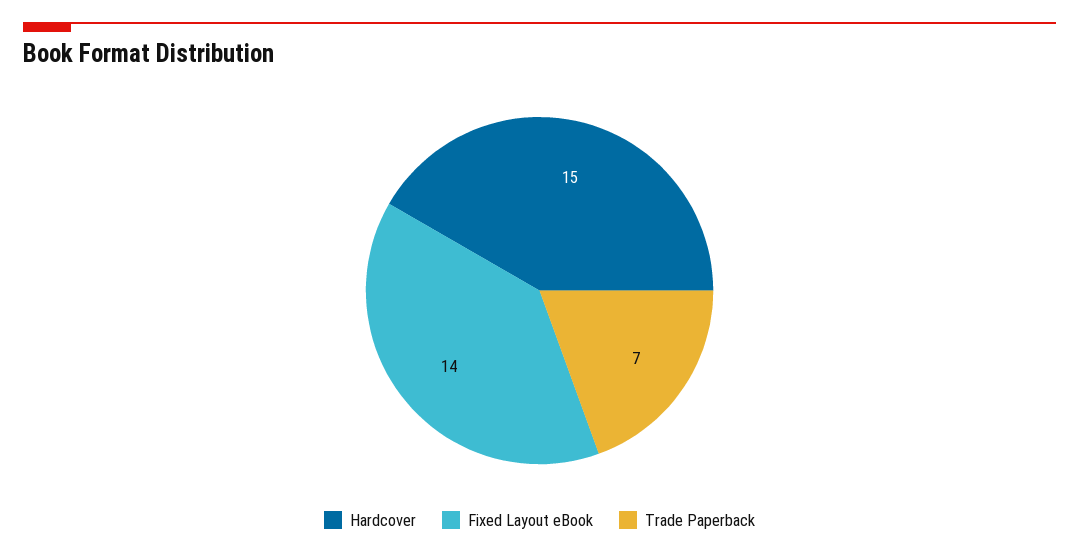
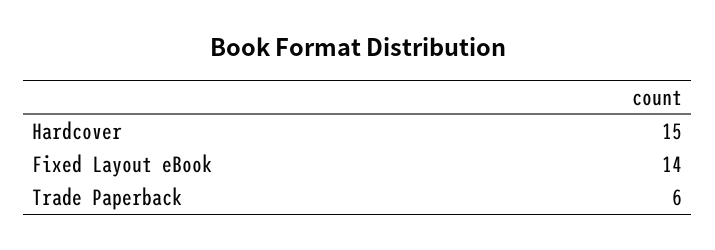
Trade Paperback: 7 -> 6

